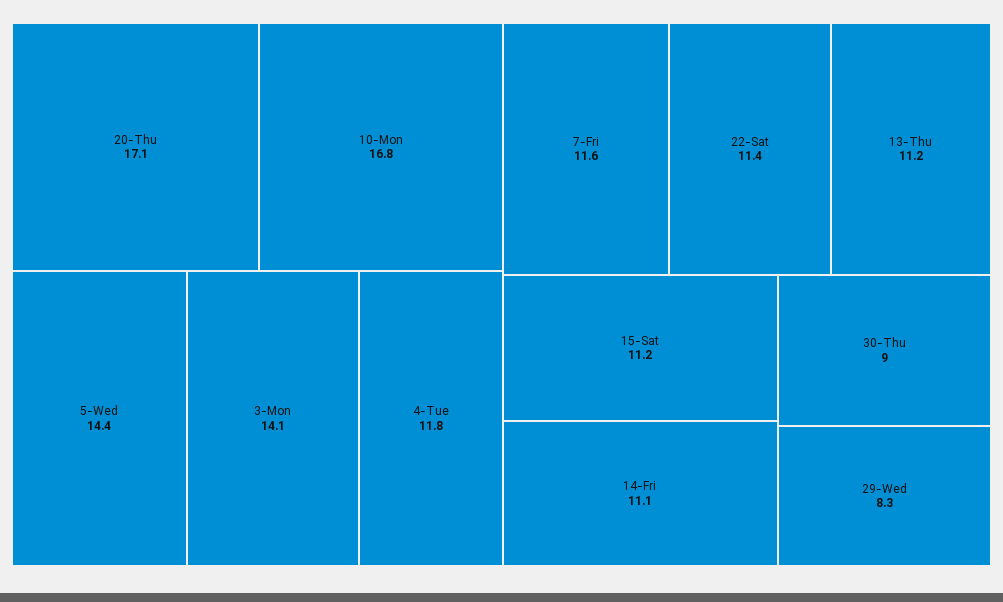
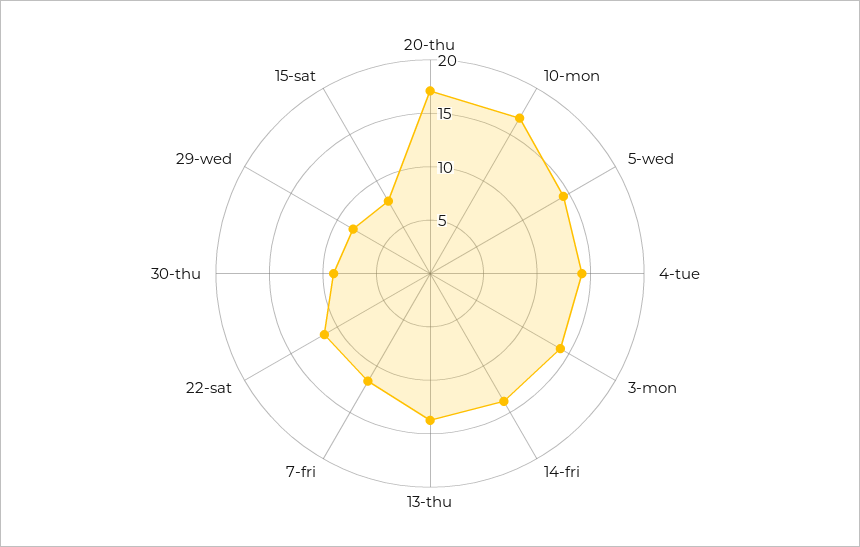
4-Tue: 11.8 -> 14
13-Thu: 11.2 -> 14
15-Sat: 11.2 -> 8
14-Fri: 11.1 -> 14

